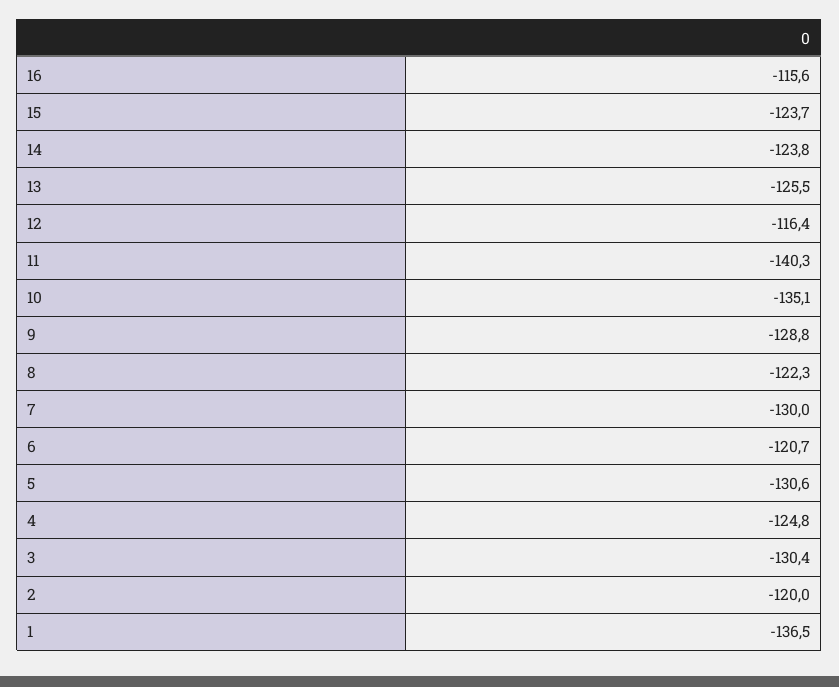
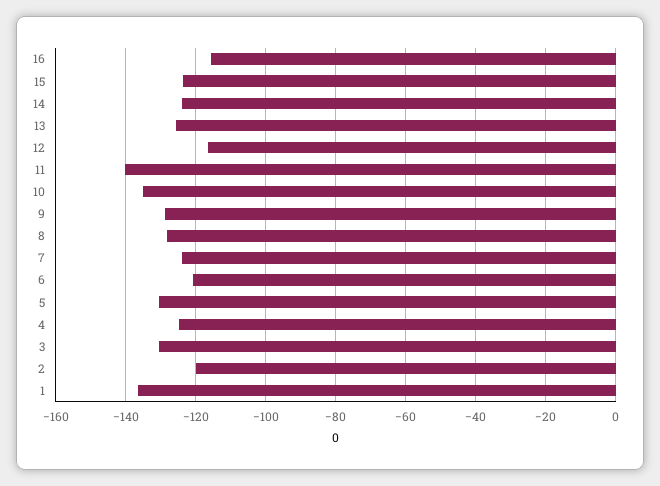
8: -122.3 -> -128
7: -130 -> -124

